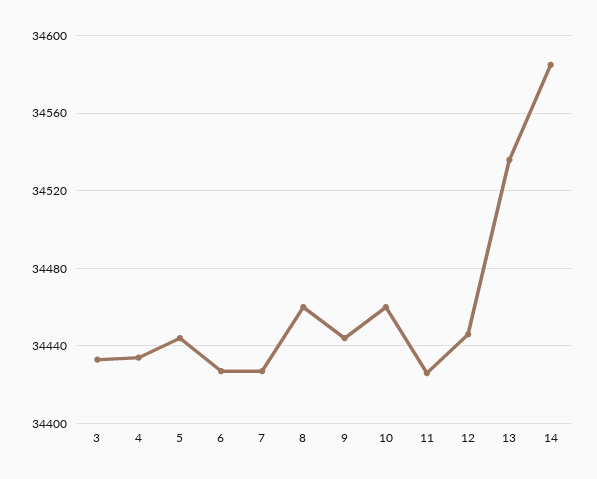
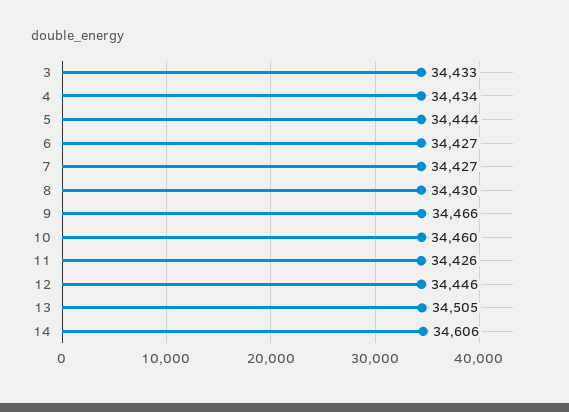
8: 34460 -> 34430
9: 34445 -> 34466
13: 34535 -> 34505
14: 34585 -> 34606

